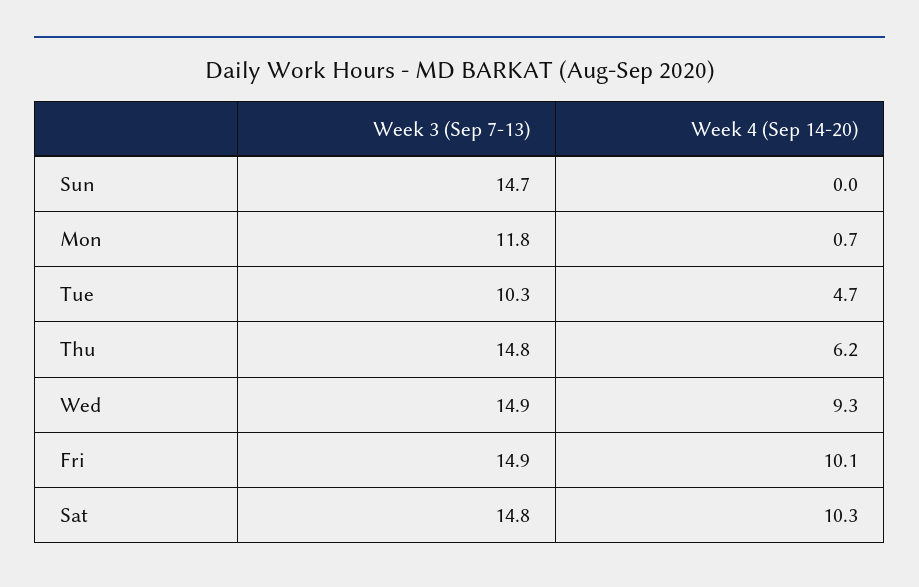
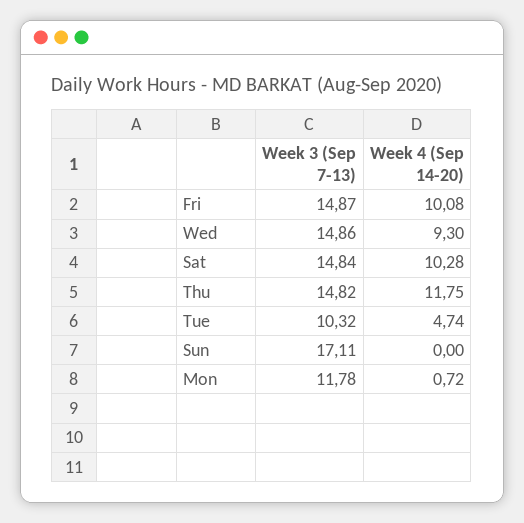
Week 3 (Sep 7-13), Sun: 14.7 -> 17.11
Week 4 (Sep 14-20), Thu: 6.2 -> 11.75

